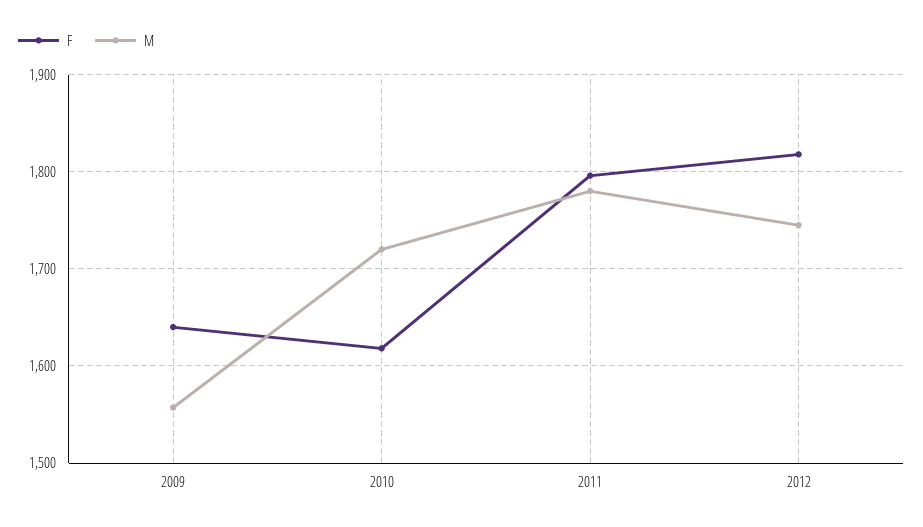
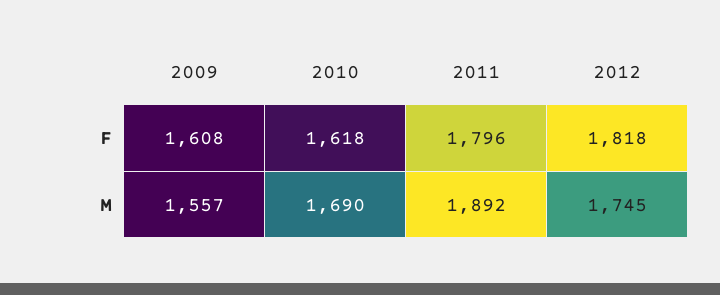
F, 2009: 1640 -> 1608
M, 2010: 1720 -> 1690
M, 2011: 1780 -> 1892

